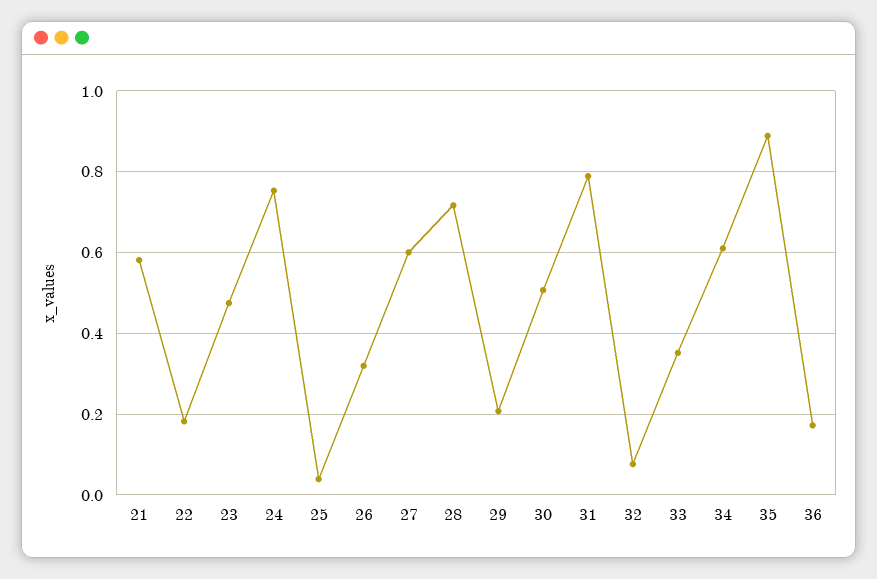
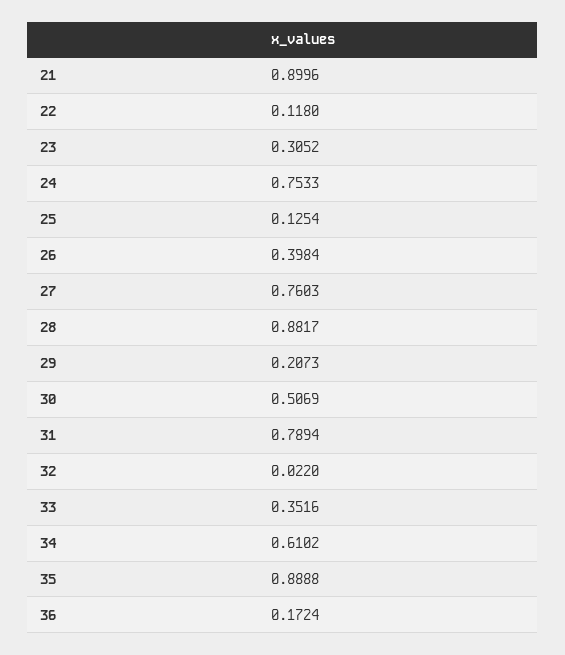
21: 0.58 -> 0.8996
22: 0.18 -> 0.118
23: 0.48 -> 0.3052
25: 0.04 -> 0.1254
26: 0.32 -> 0.3984
27: 0.6 -> 0.7603
28: 0.72 -> 0.8817
32: 0.08 -> 0.022

